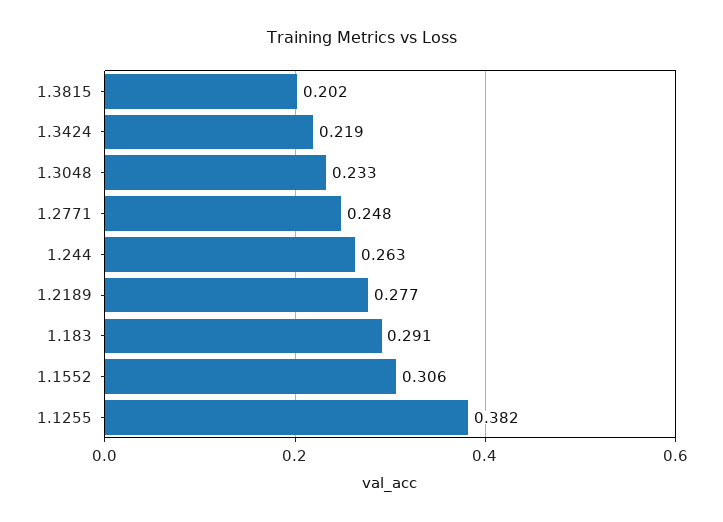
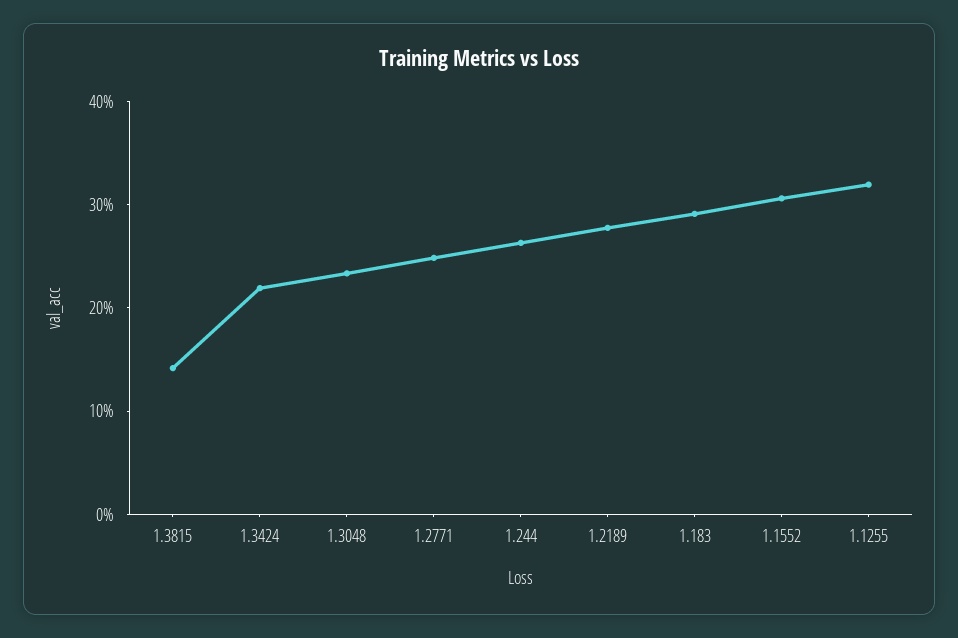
1.3815: 0.202 -> 0.14
1.1255: 0.382 -> 0.32

